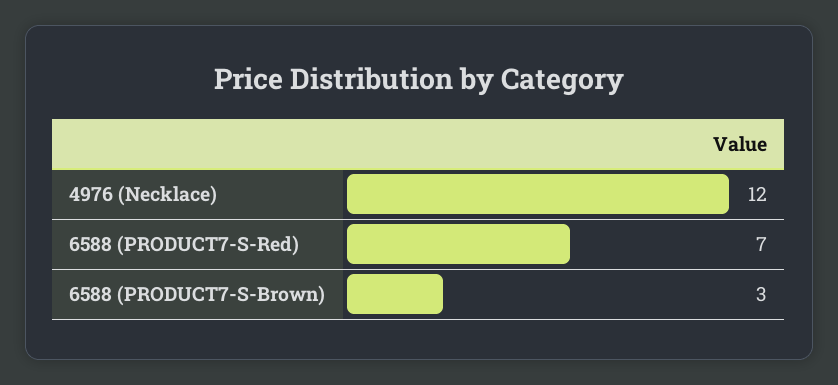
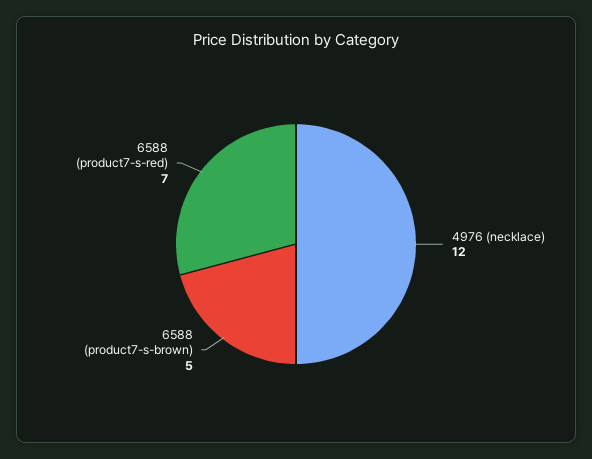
6588 (PRODUCT7-S-Brown): 3 -> 5

